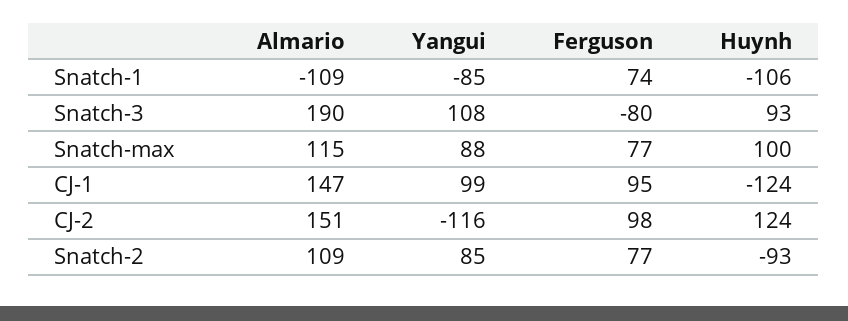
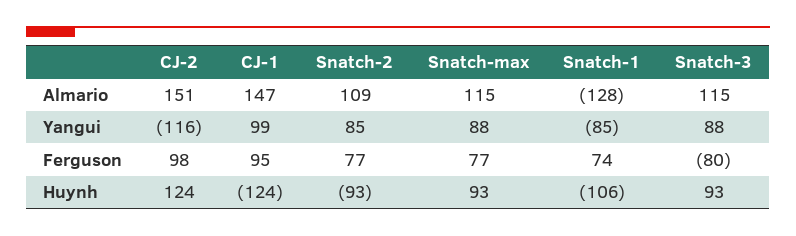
Almario, Snatch-1: -109 -> -128
Almario, Snatch-3: 190 -> 115
Yangui, Snatch-3: 108 -> 88
Huynh, Snatch-max: 100 -> 93

